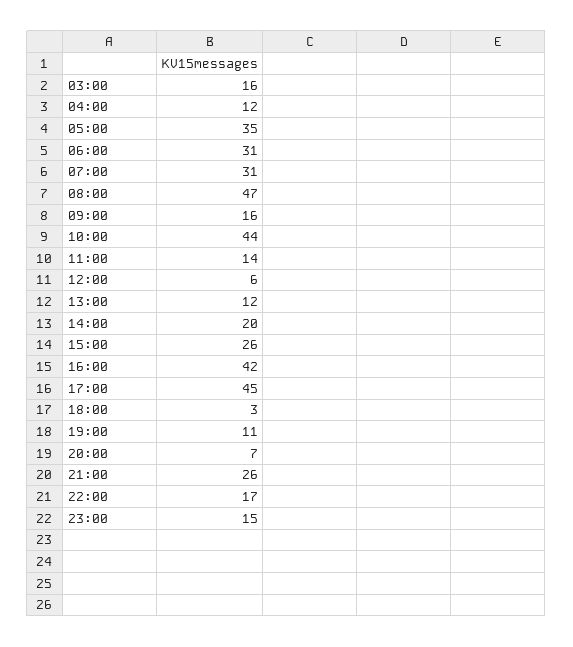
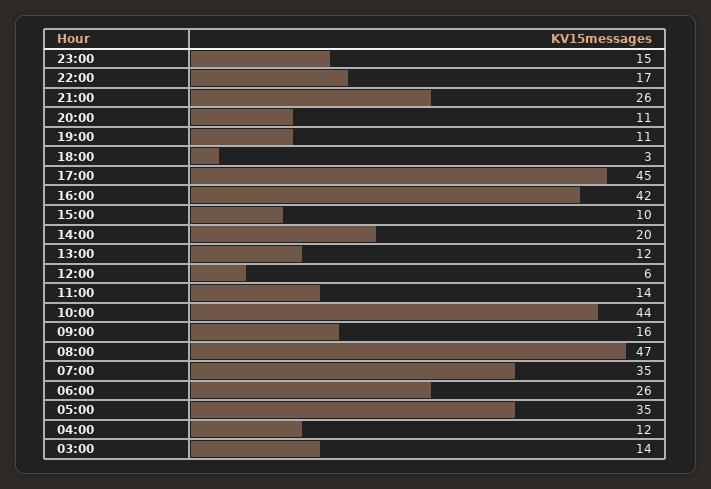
03:00: 16 -> 14
06:00: 31 -> 26
07:00: 31 -> 35
15:00: 26 -> 10
20:00: 7 -> 11

